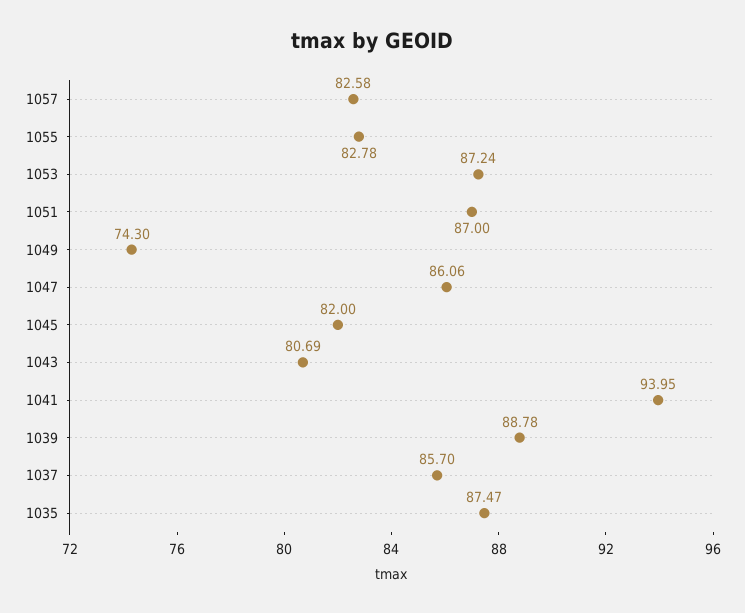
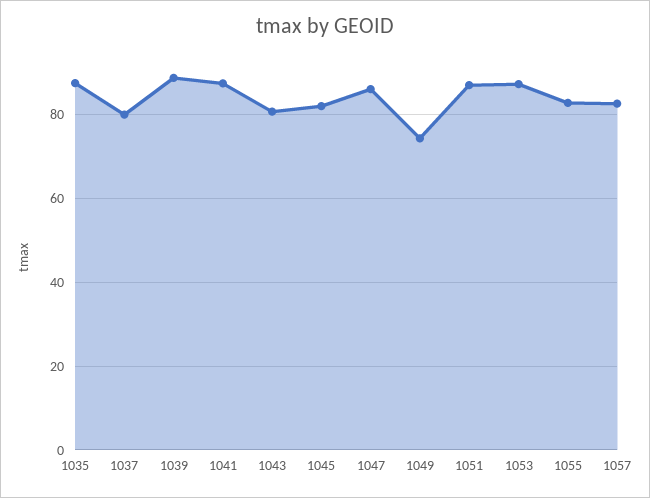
1041: 93.95 -> 88
1037: 85.7 -> 80

